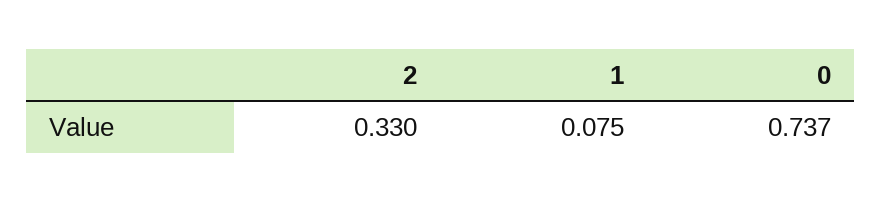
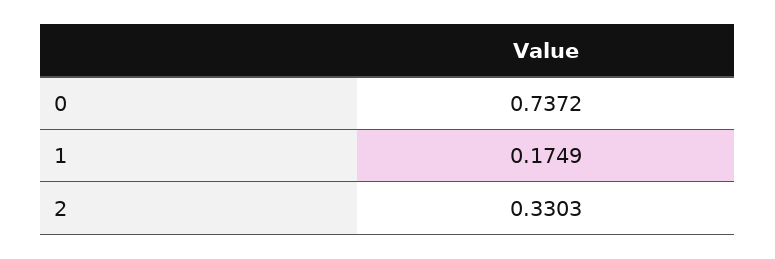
1: 0.075 -> 0.1749

